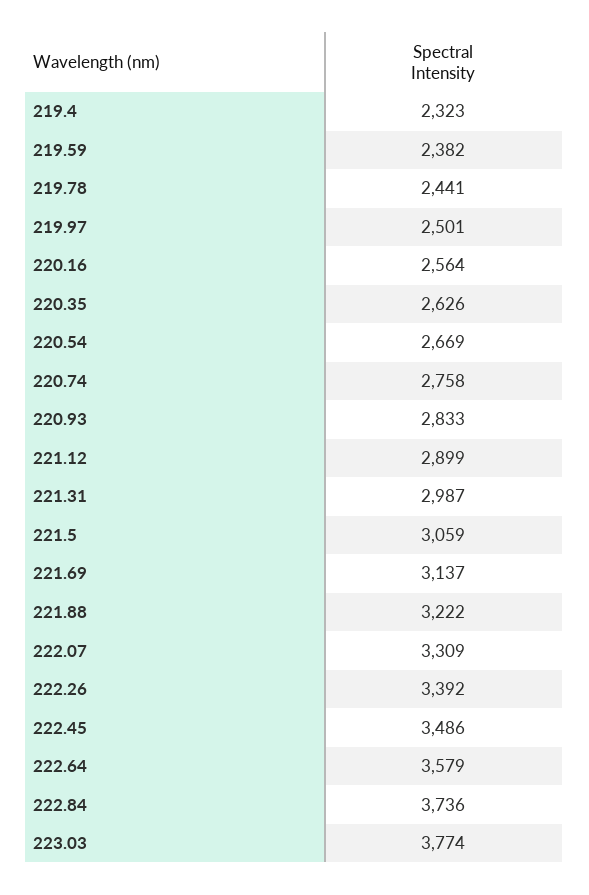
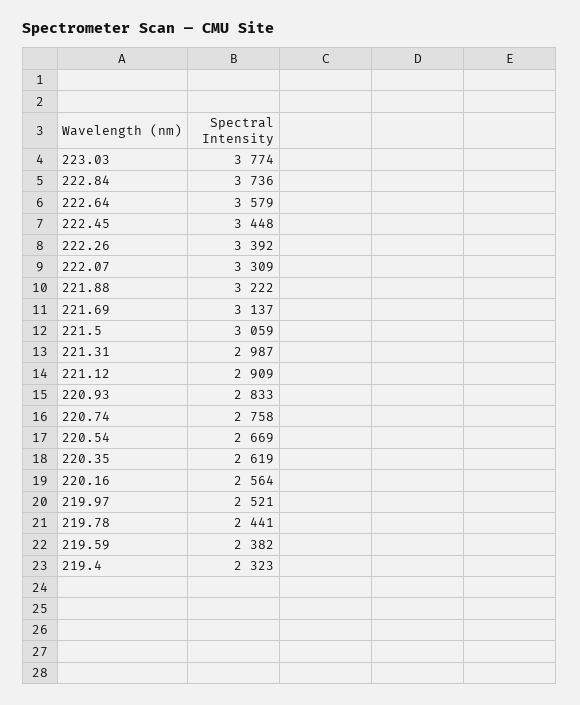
219.97: 2501 -> 2521
220.35: 2626 -> 2619
221.12: 2899 -> 2909
222.45: 3486 -> 3448

